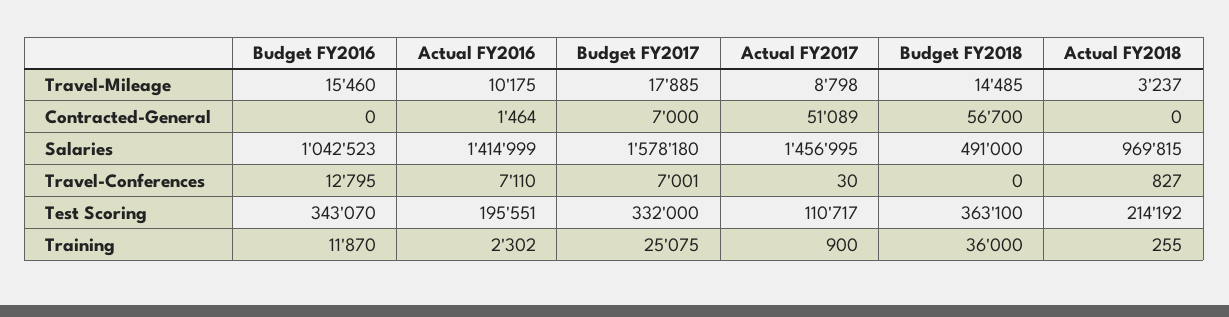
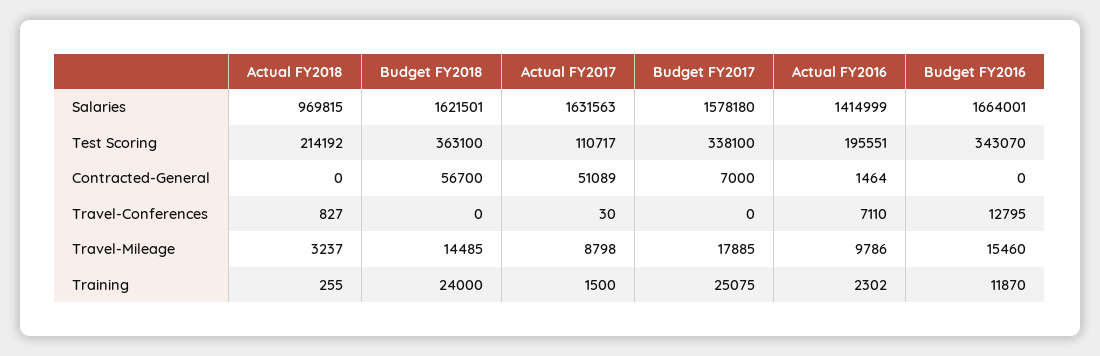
Actual FY2016, Travel-Mileage: 10175 -> 9786
Budget FY2016, Salaries: 1042523 -> 1664001
Actual FY2017, Salaries: 1456995 -> 1631563
Budget FY2018, Salaries: 491000 -> 1621501
Budget FY2017, Travel-Conferences: 7001 -> 0
Budget FY2017, Test Scoring: 332000 -> 338100
Actual FY2017, Training: 900 -> 1500
Budget FY2018, Training: 36000 -> 24000

